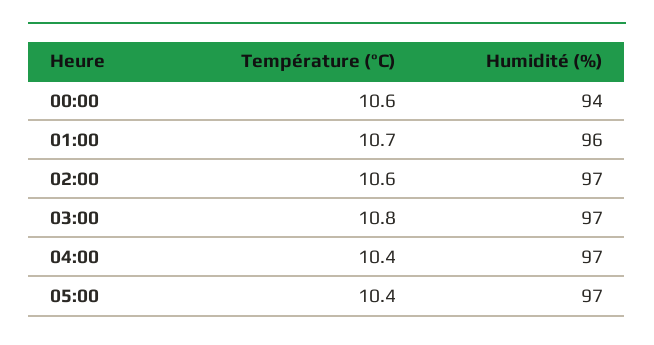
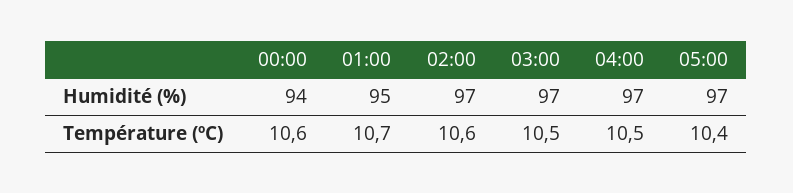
Humidité (%), 01:00: 96 -> 95
Température (ºC), 03:00: 10.8 -> 10.5
Température (ºC), 04:00: 10.4 -> 10.5

